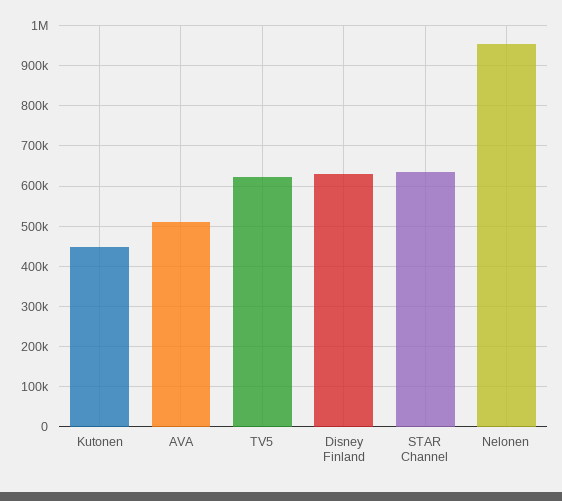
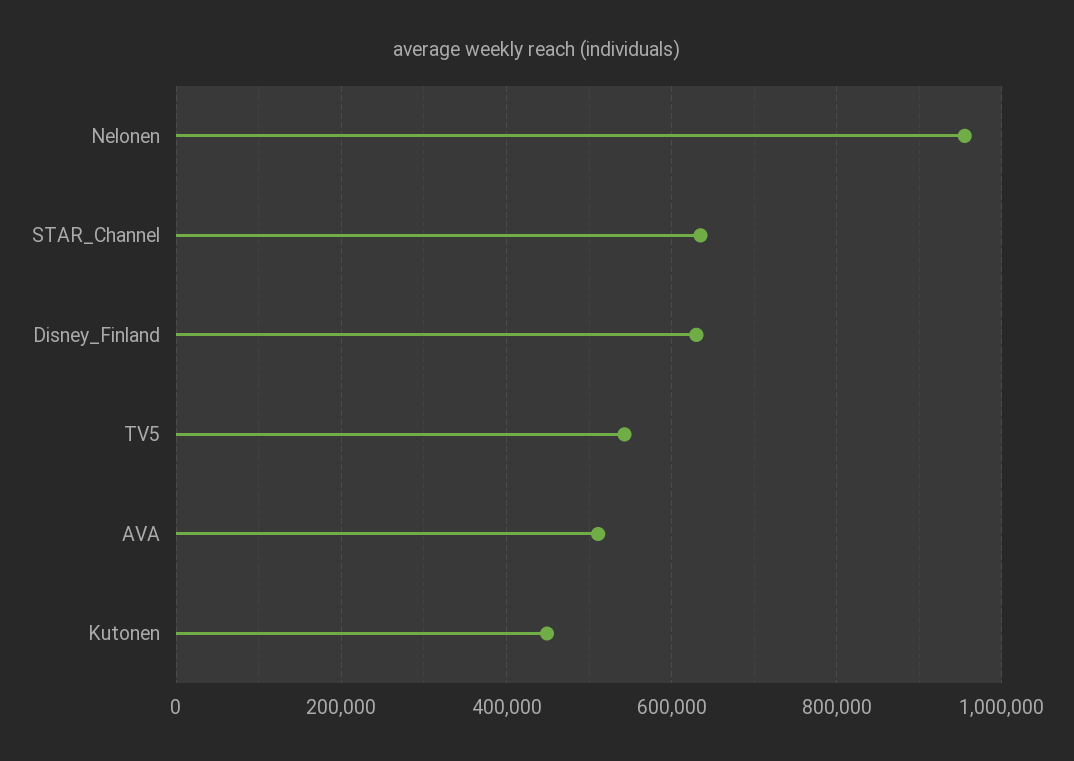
TV5: 620000 -> 540000

